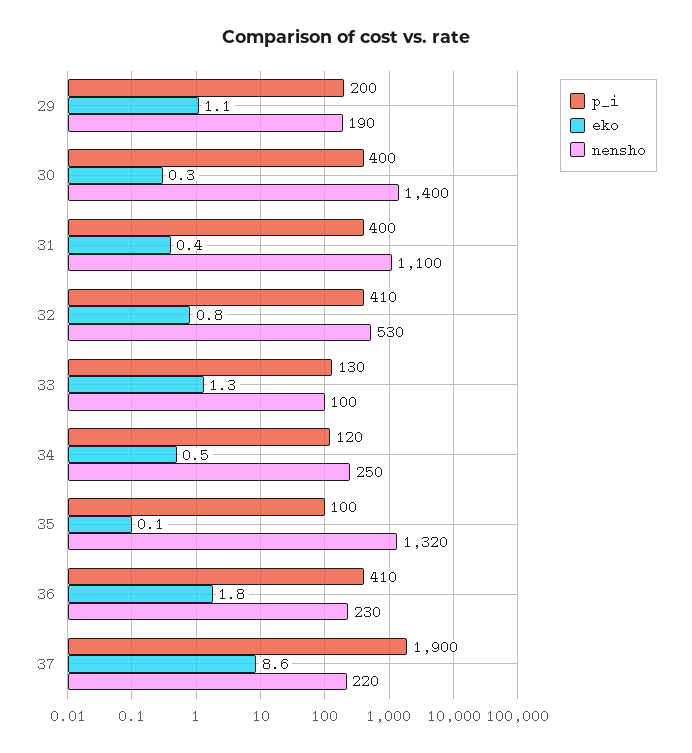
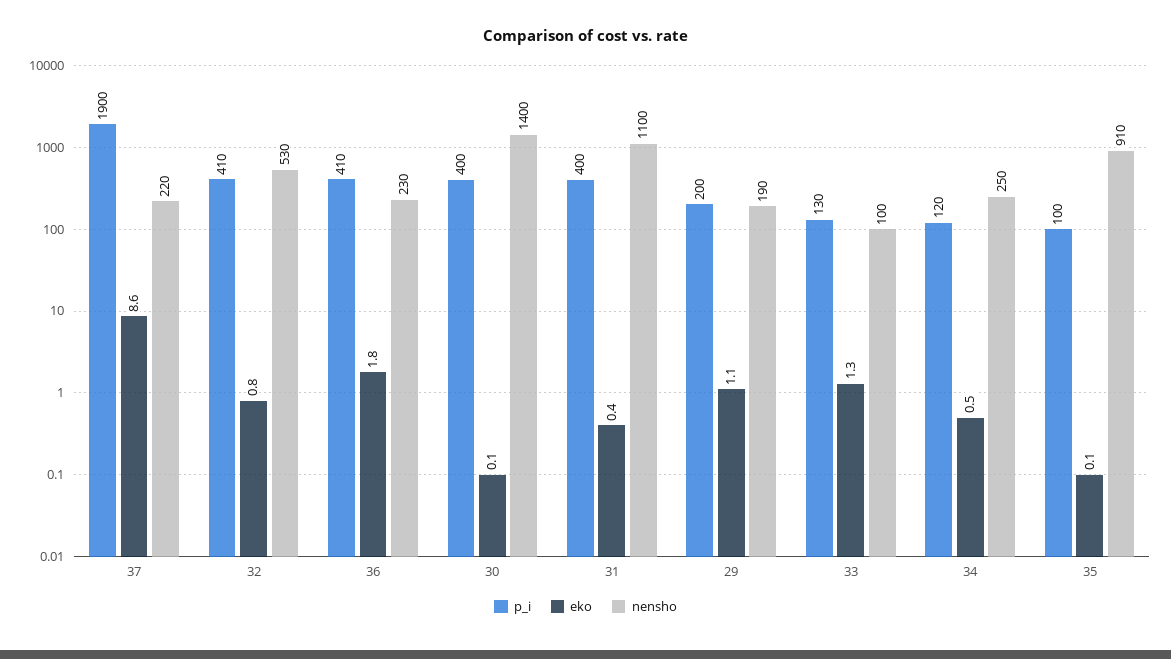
eko, 30: 0.3 -> 0.1
nensho, 35: 1320 -> 910

